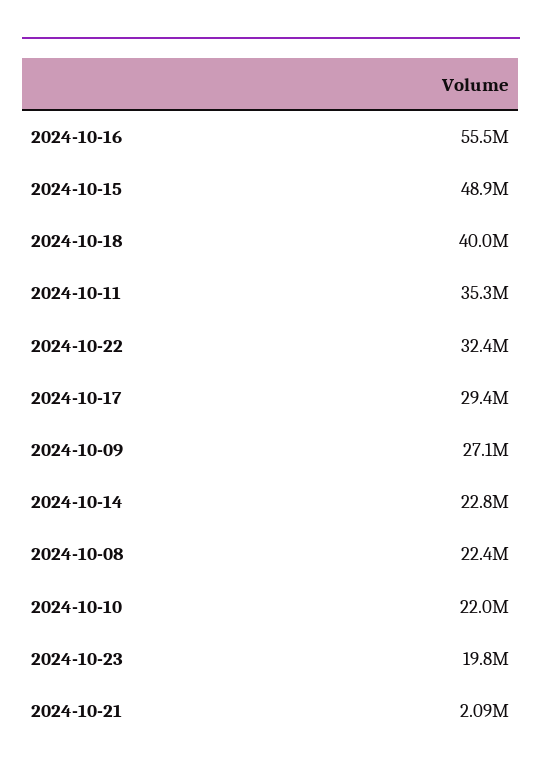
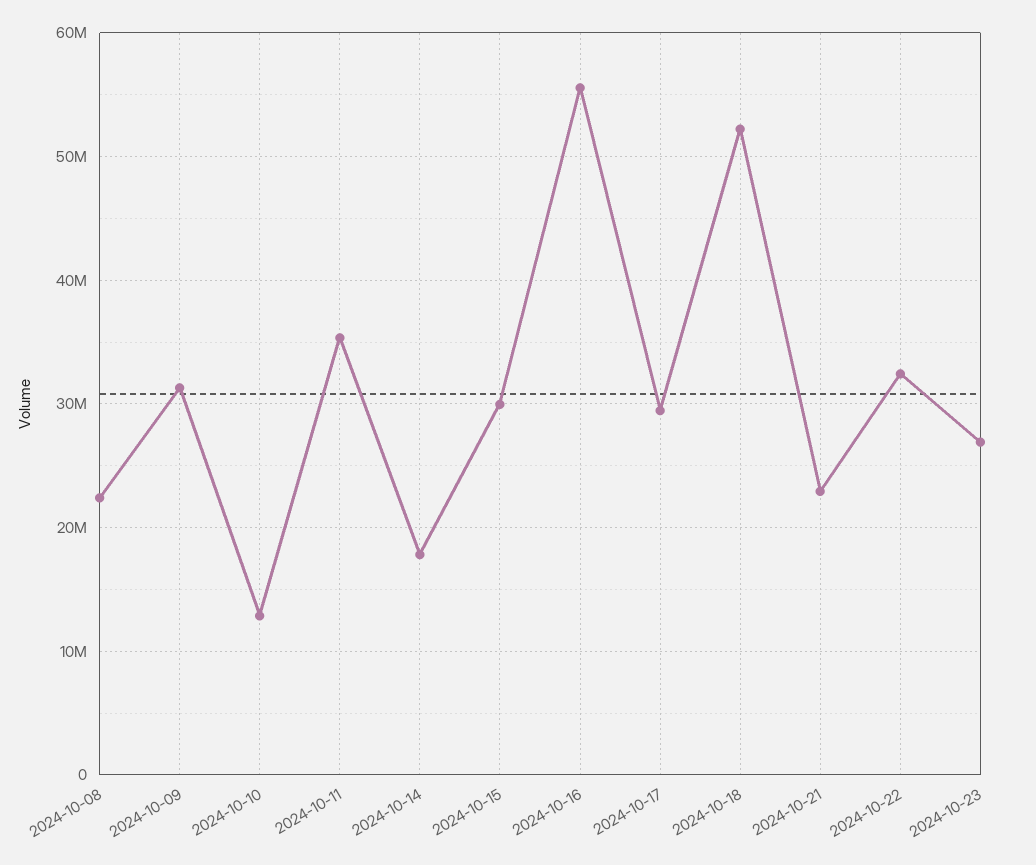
2024-10-15: 48900000 -> 30000000
2024-10-18: 40000000 -> 52000000
2024-10-09: 27100000 -> 31000000
2024-10-14: 22800000 -> 18000000
2024-10-10: 22000000 -> 13000000
2024-10-23: 19800000 -> 27000000
2024-10-21: 2090000 -> 23000000

